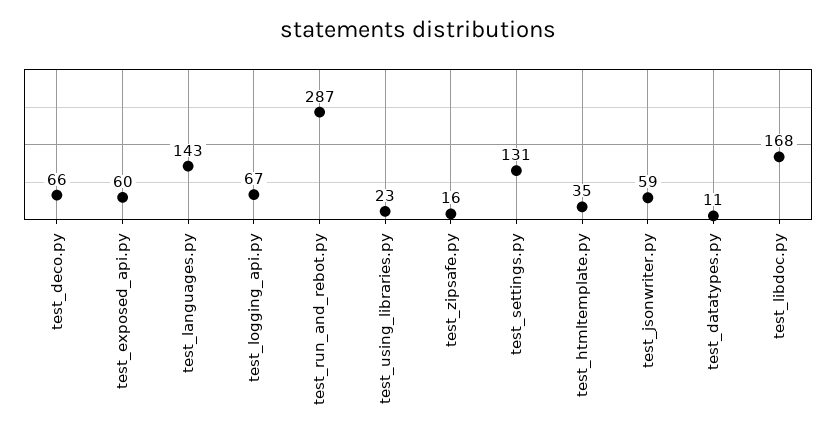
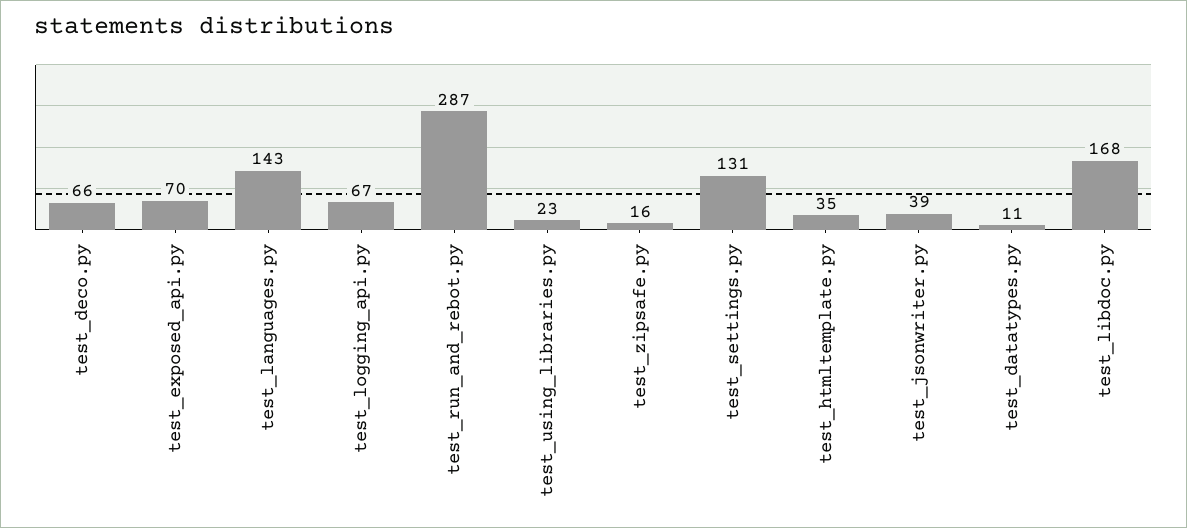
test_exposed_api.py: 60 -> 70
test_jsonwriter.py: 59 -> 39

